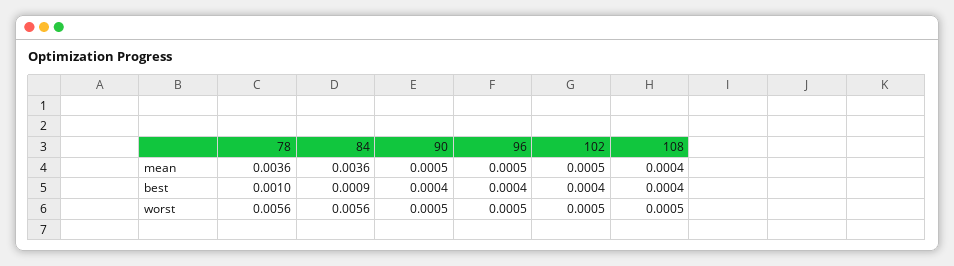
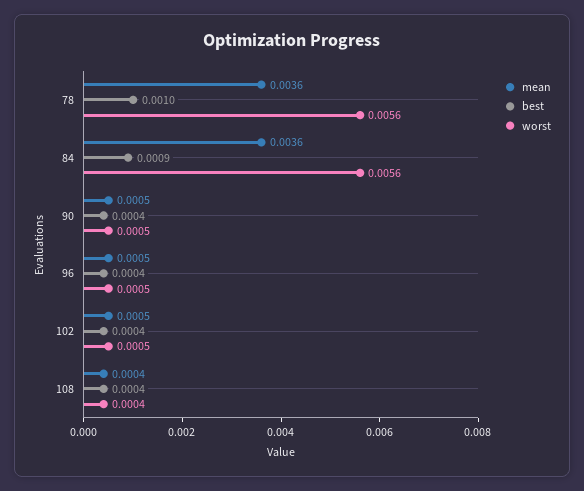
worst, 108: 0.0005 -> 0.0004

